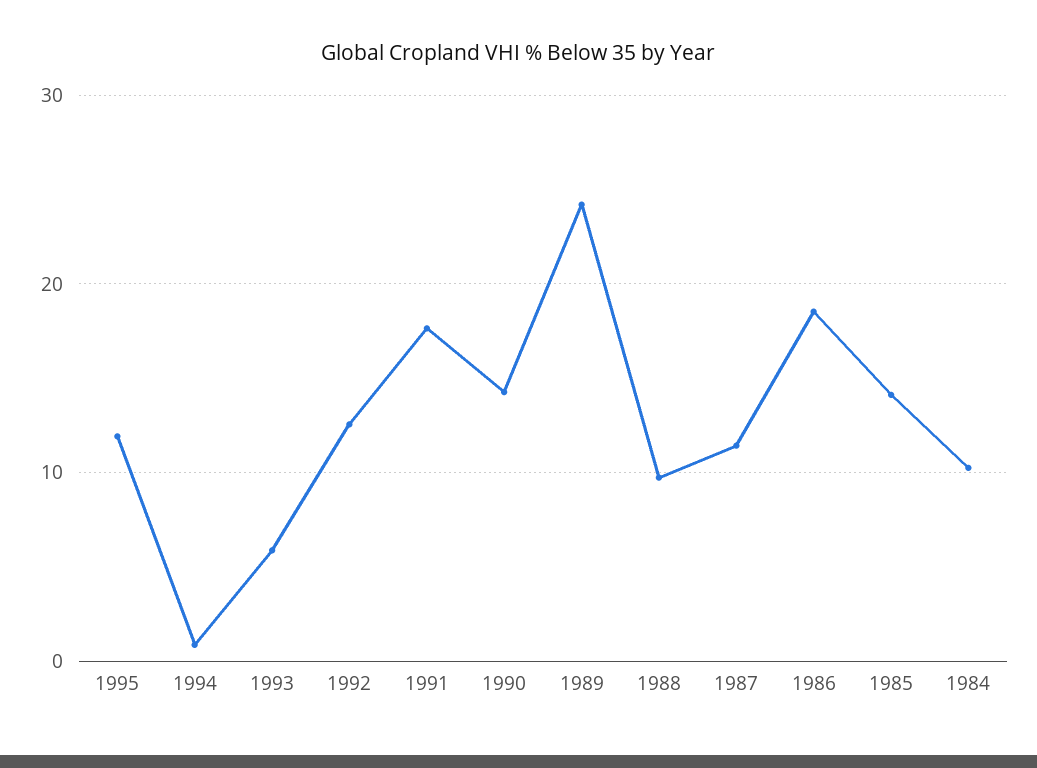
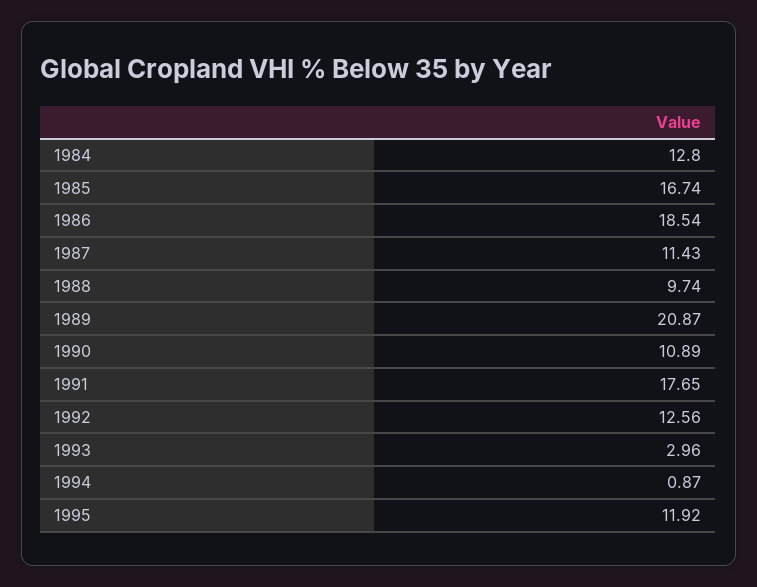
1993: 6 -> 2.96
1990: 14 -> 10.89
1989: 24 -> 20.87
1985: 14 -> 16.74
1984: 10 -> 12.8

